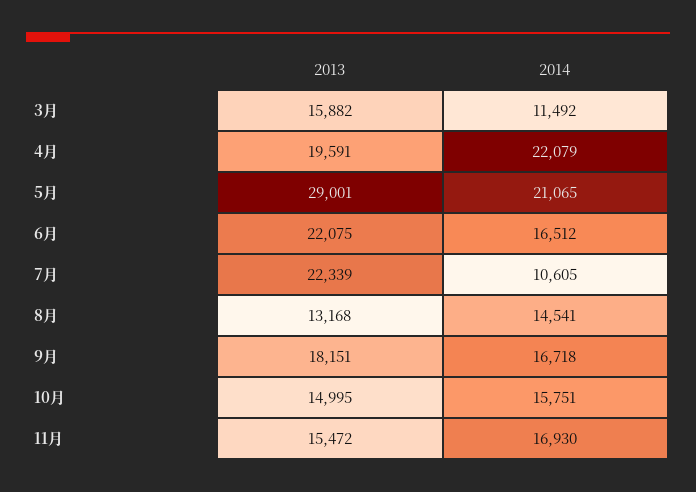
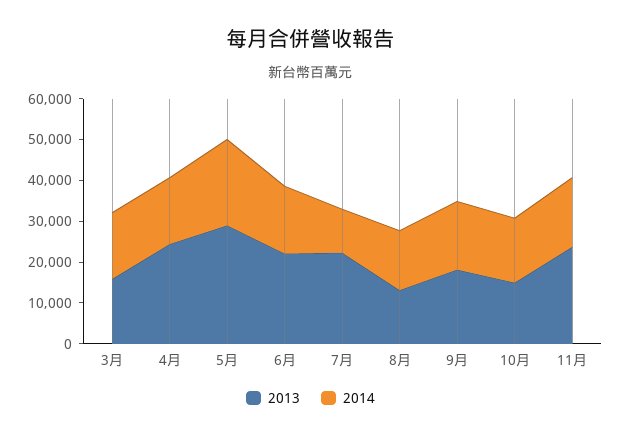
2014, 3月: 11492 -> 16000
2013, 4月: 19591 -> 24000
2014, 4月: 22079 -> 16000
2013, 11月: 15472 -> 24000

